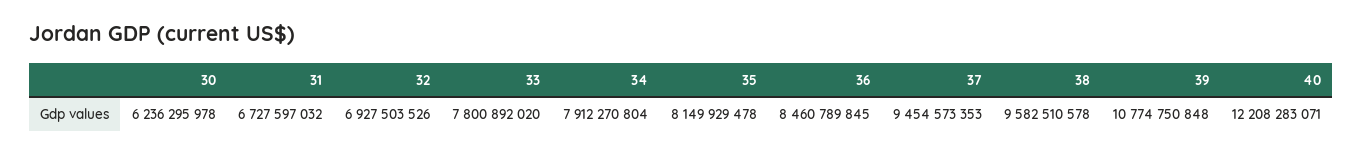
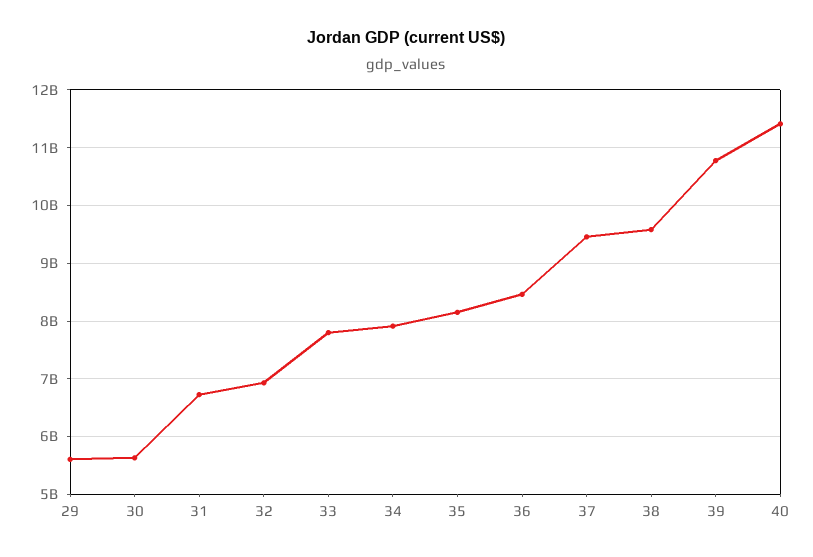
30: 6236295978 -> 5600000000
40: 12208283071 -> 11400000000
29: none -> 5600000000

